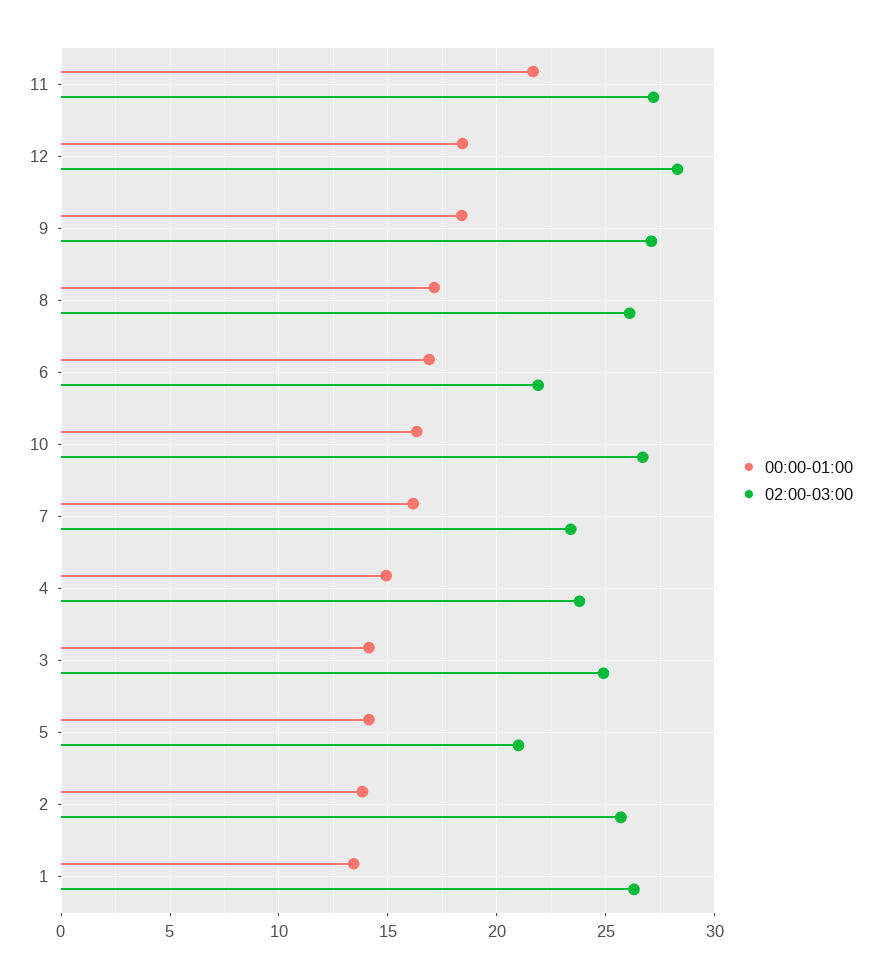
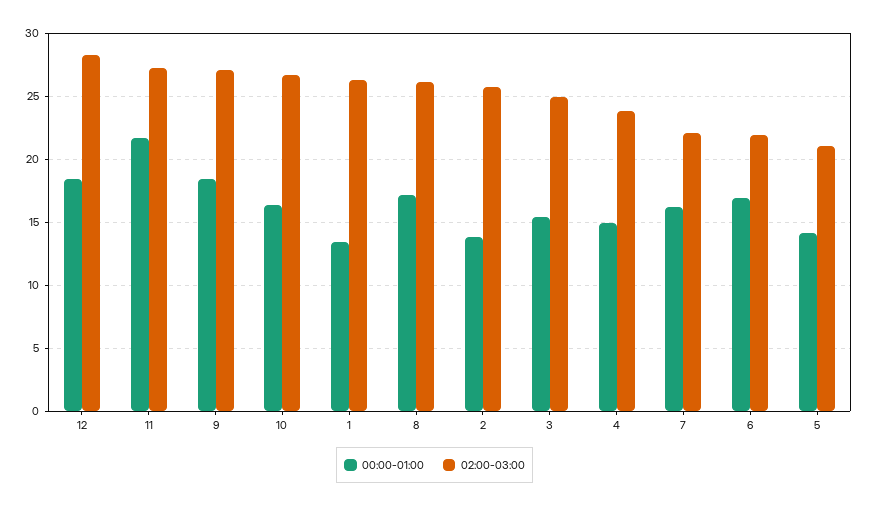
02:00-03:00, 7: 23.5 -> 22
00:00-01:00, 3: 14 -> 15.5

